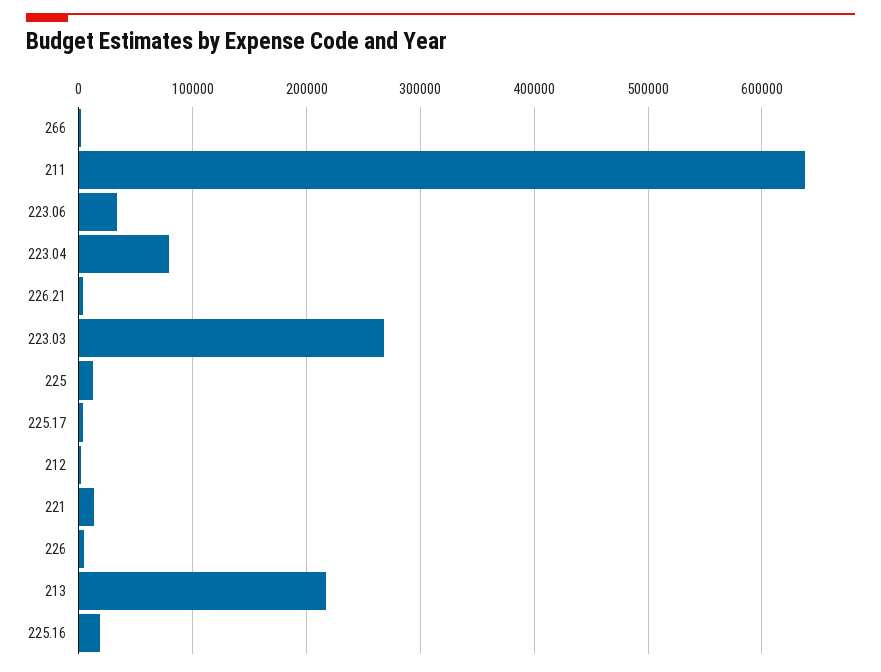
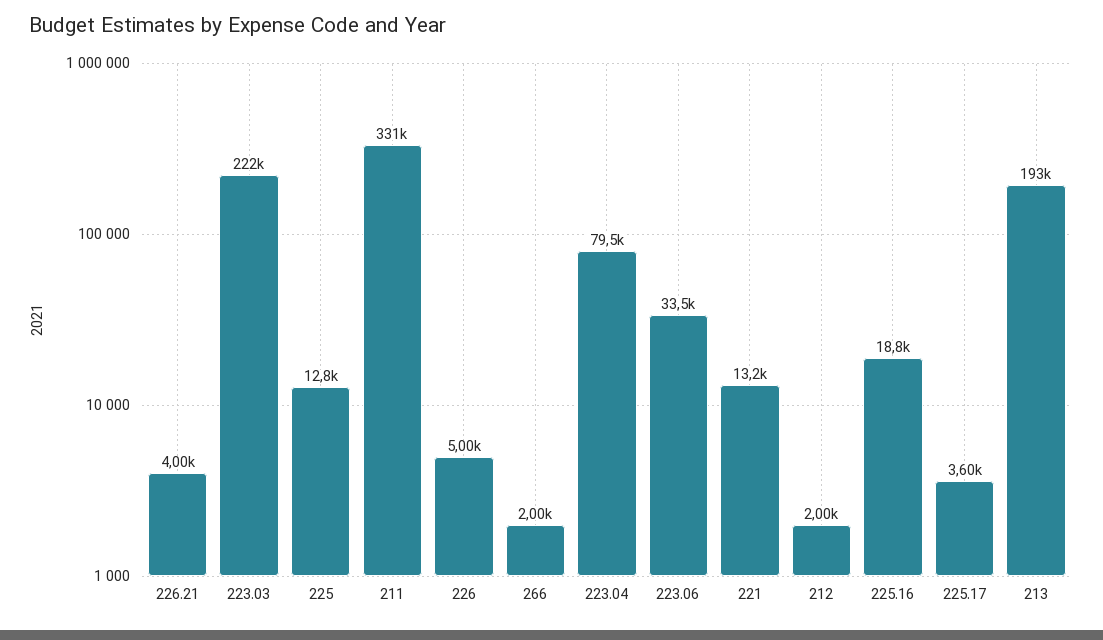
211: 640000 -> 331000
223.03: 270000 -> 222000
213: 220000 -> 193000

